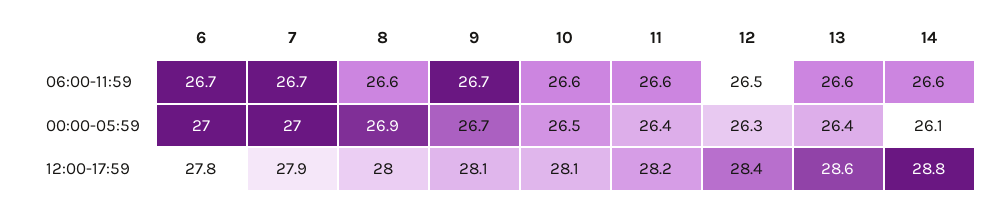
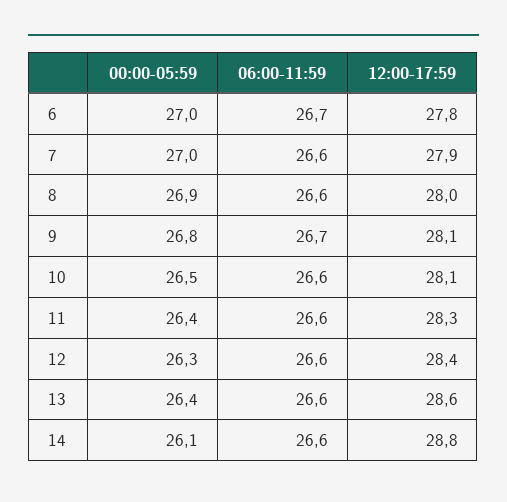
7, 06:00-11:59: 26.7 -> 26.6
12, 06:00-11:59: 26.5 -> 26.6
9, 00:00-05:59: 26.7 -> 26.8
11, 12:00-17:59: 28.2 -> 28.3

